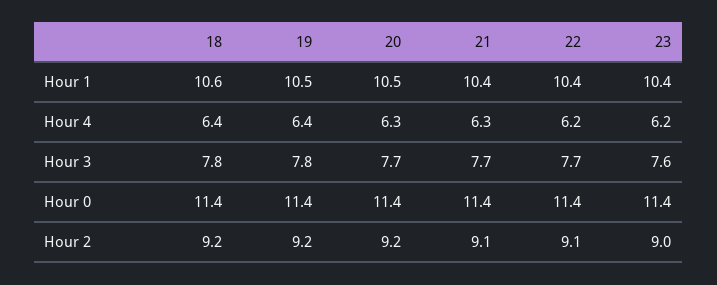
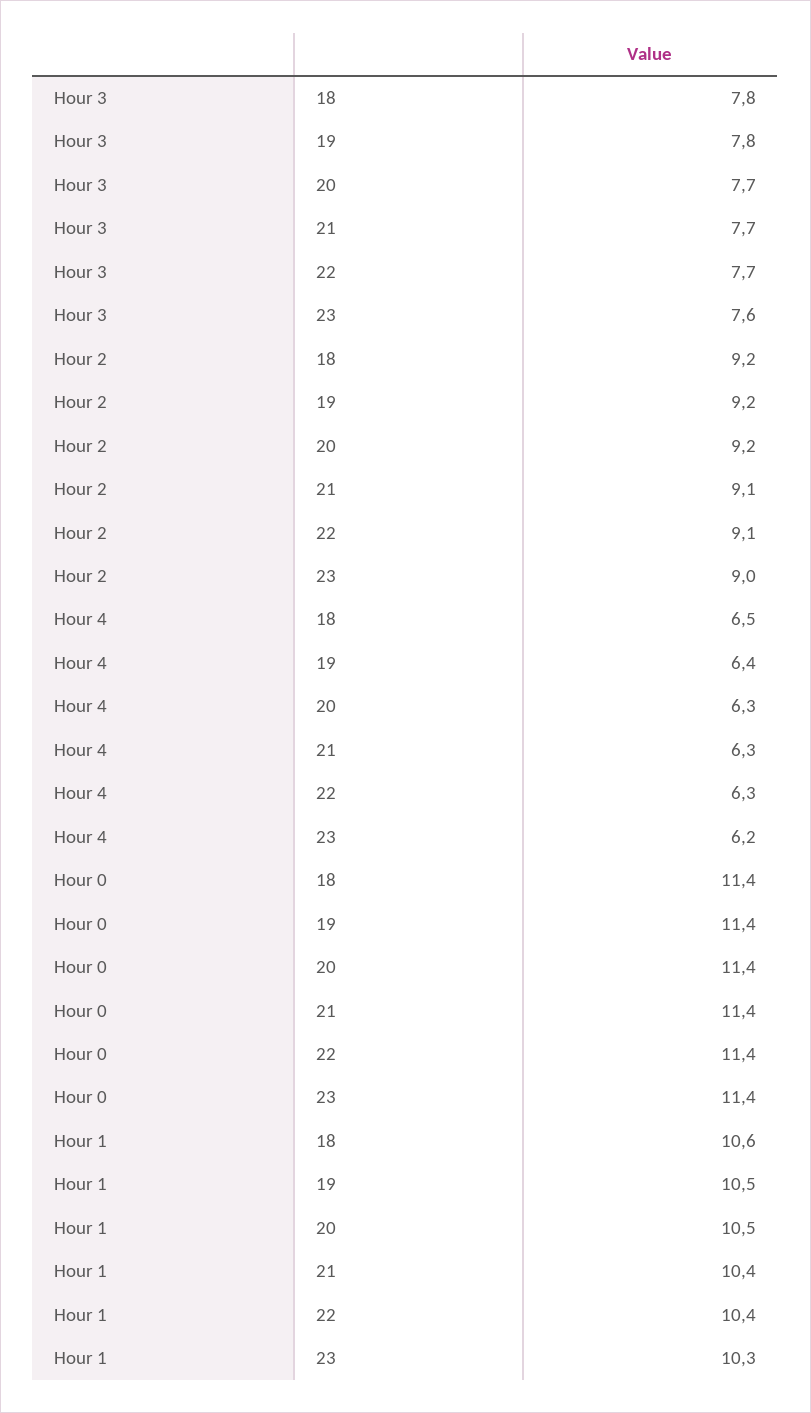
23, Hour 1: 10.4 -> 10.3
18, Hour 4: 6.4 -> 6.5
22, Hour 4: 6.2 -> 6.3

